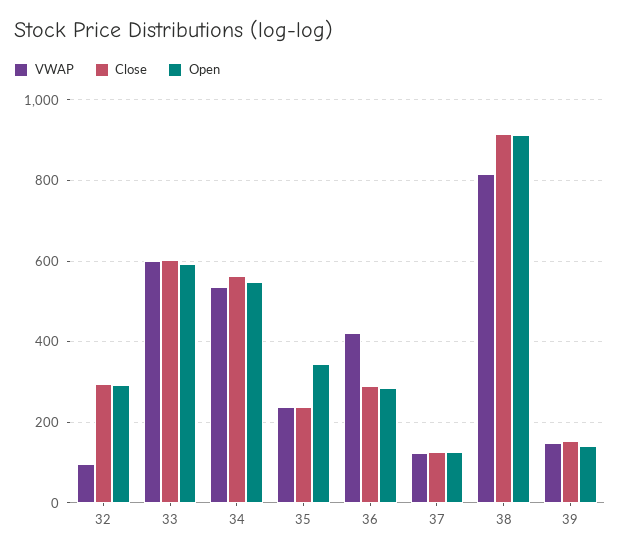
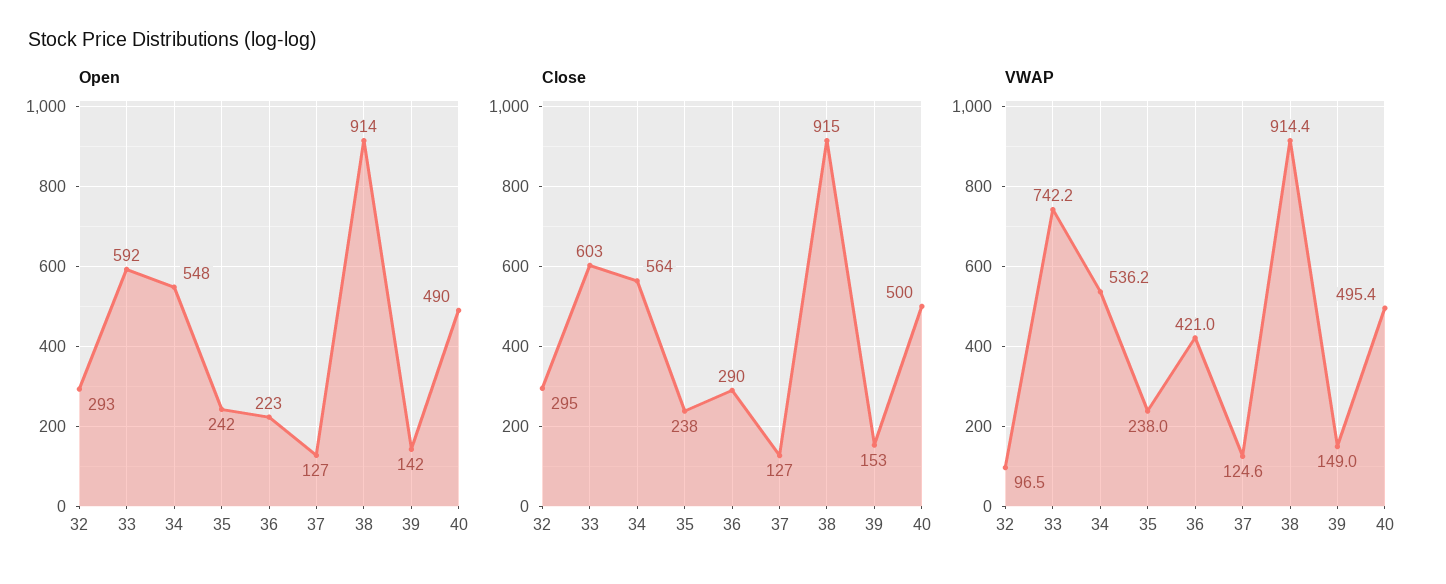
VWAP, 33: 600 -> 742.2
Open, 35: 340 -> 242
Open, 36: 280 -> 223
VWAP, 38: 820 -> 914.4
Open, 40: none -> 490
Close, 40: none -> 500
VWAP, 40: none -> 495.4

